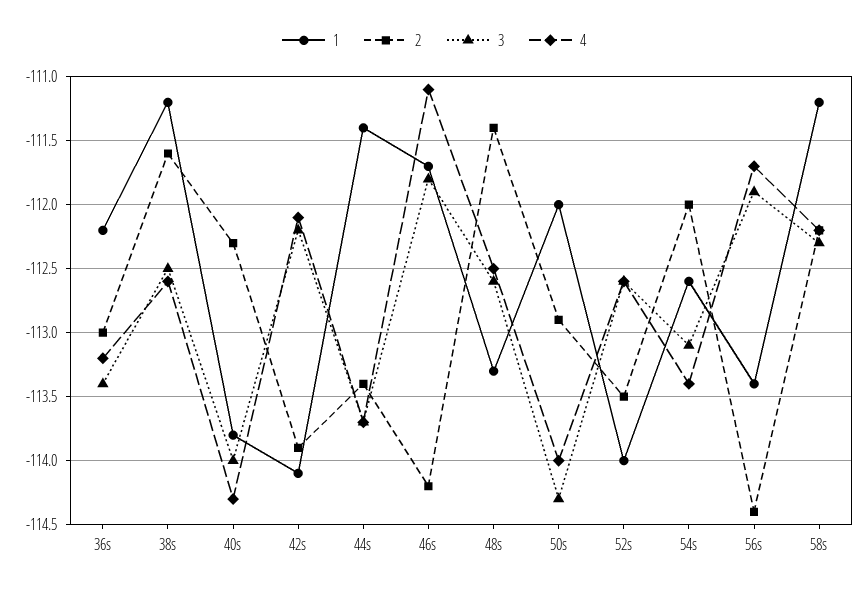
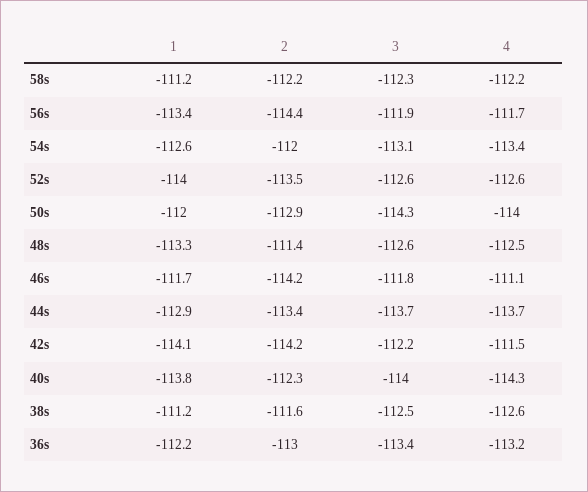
2, 42s: -113.9 -> -114.2
4, 42s: -112.1 -> -111.5
1, 44s: -111.4 -> -112.9

